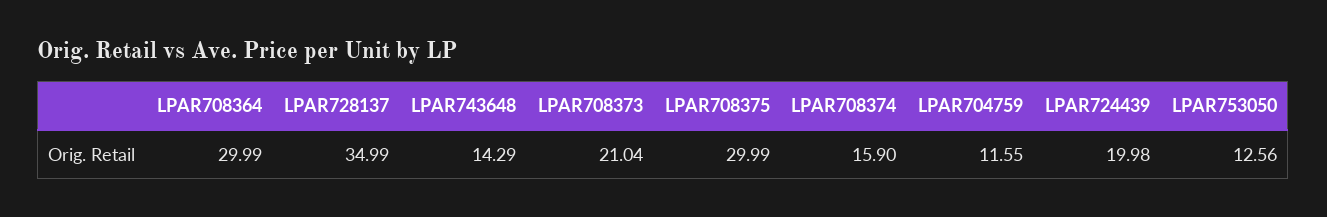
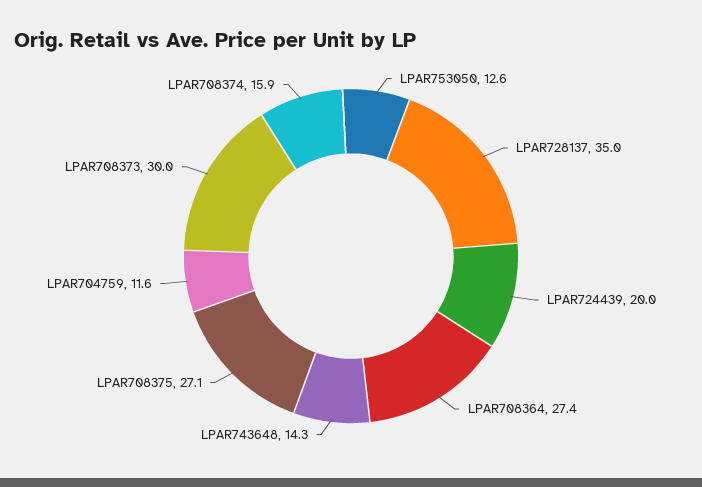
LPAR708364: 29.99 -> 27.4
LPAR708373: 21.04 -> 30
LPAR708375: 29.99 -> 27.1

